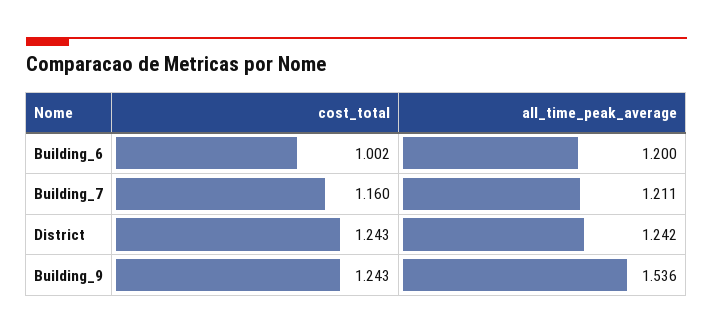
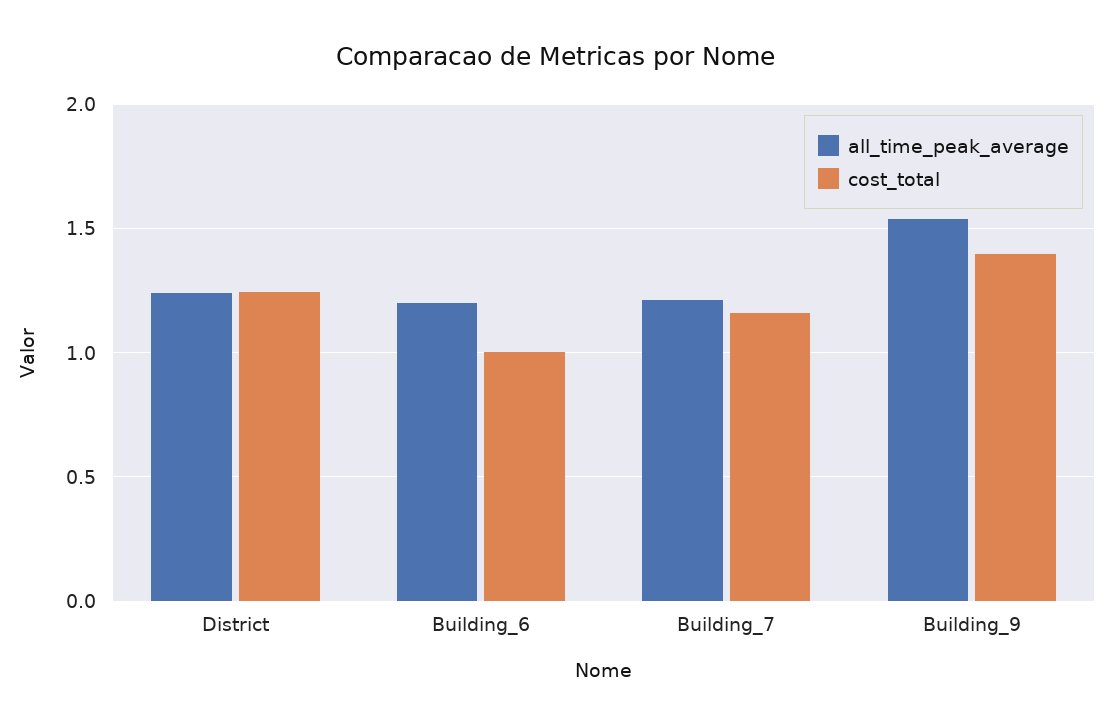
cost_total, Building_9: 1.243 -> 1.4

